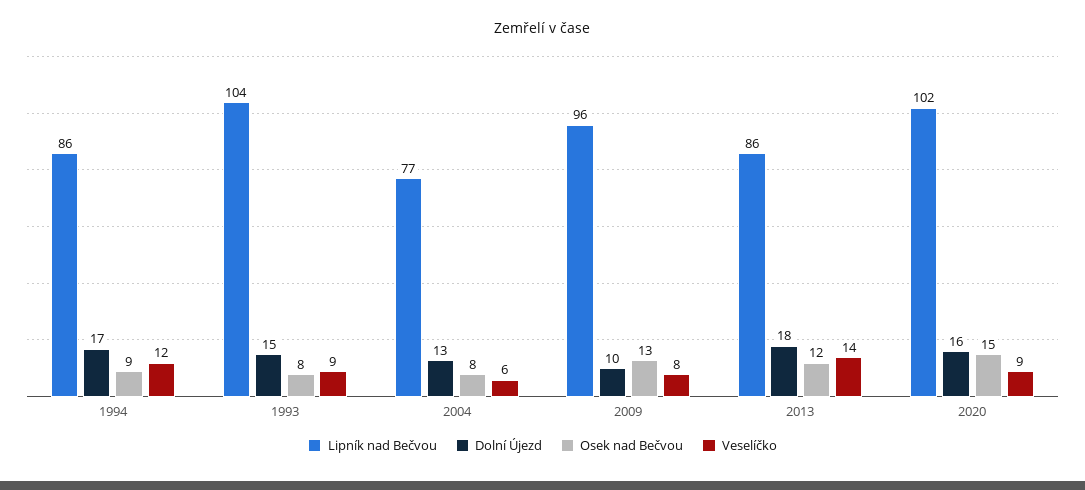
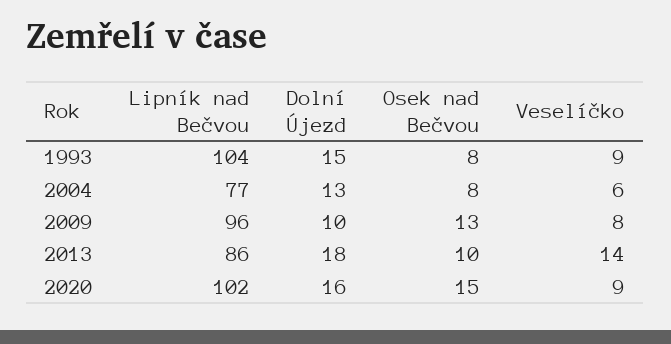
Lipník nad Bečvou, 1994: 86 -> none
Dolní Újezd, 1994: 17 -> none
Osek nad Bečvou, 1994: 9 -> none
Veselíčko, 1994: 12 -> none
Osek nad Bečvou, 2013: 12 -> 10

